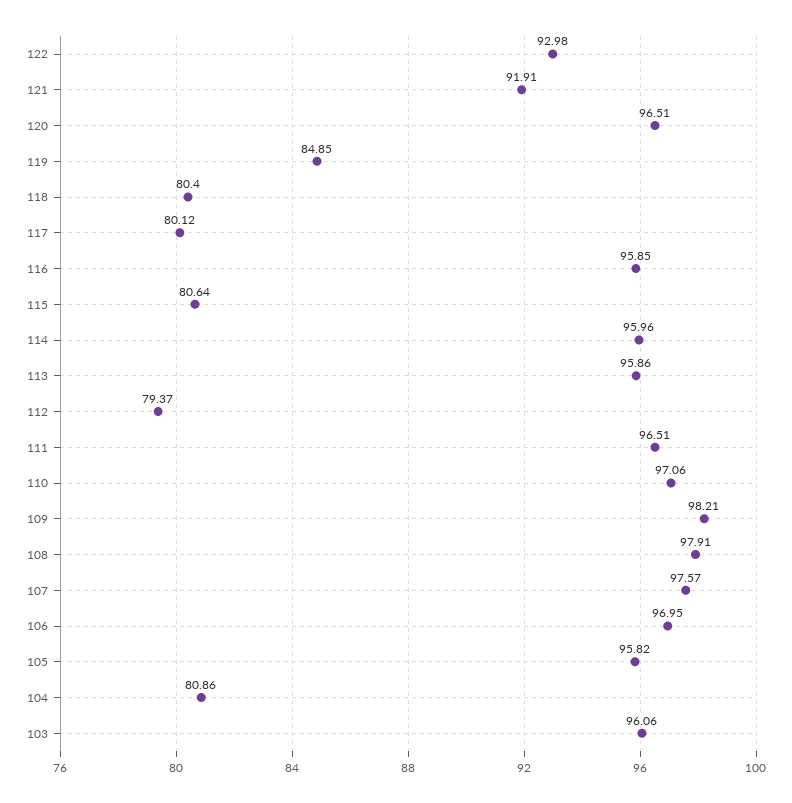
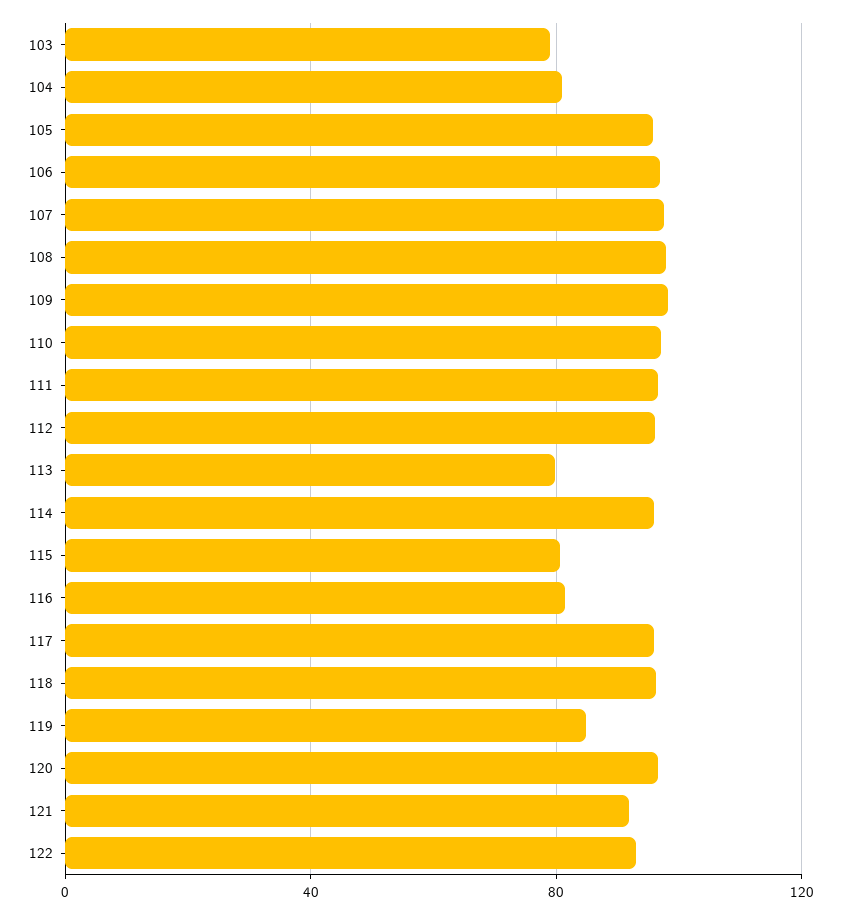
118: 80.4 -> 95
117: 80.12 -> 95
116: 95.85 -> 80
113: 95.86 -> 80
112: 79.37 -> 95
103: 96.06 -> 80

